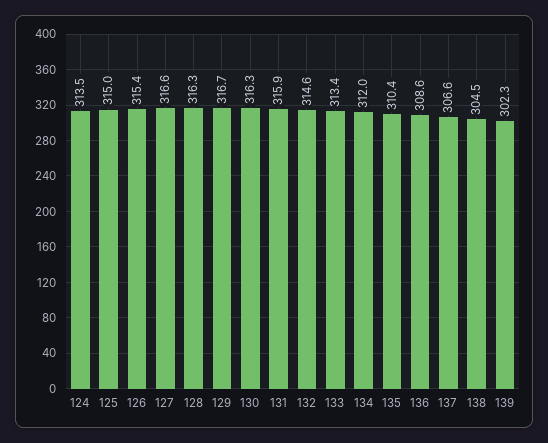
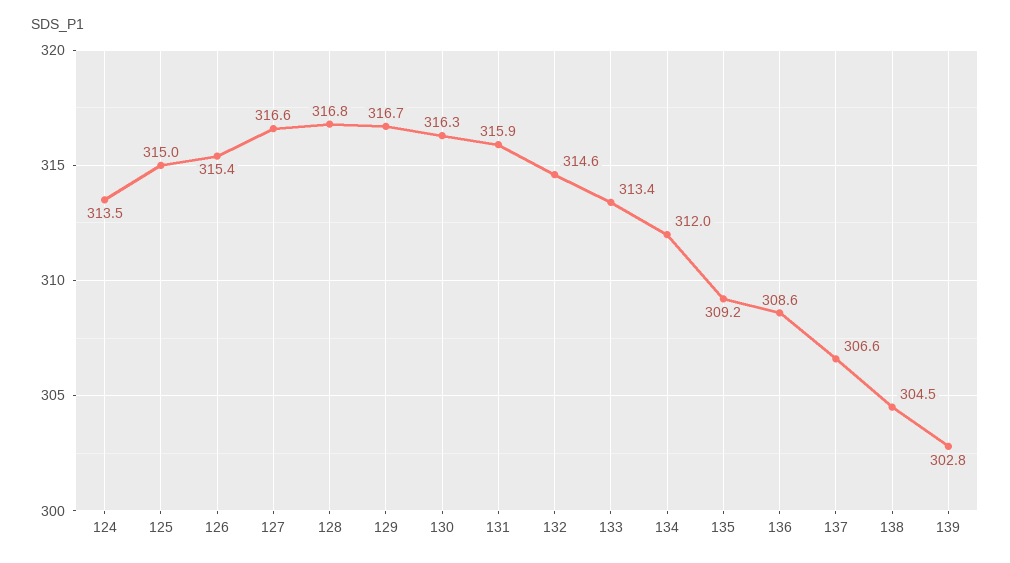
128: 316.3 -> 316.8
135: 310.4 -> 309.2
139: 302.3 -> 302.8

